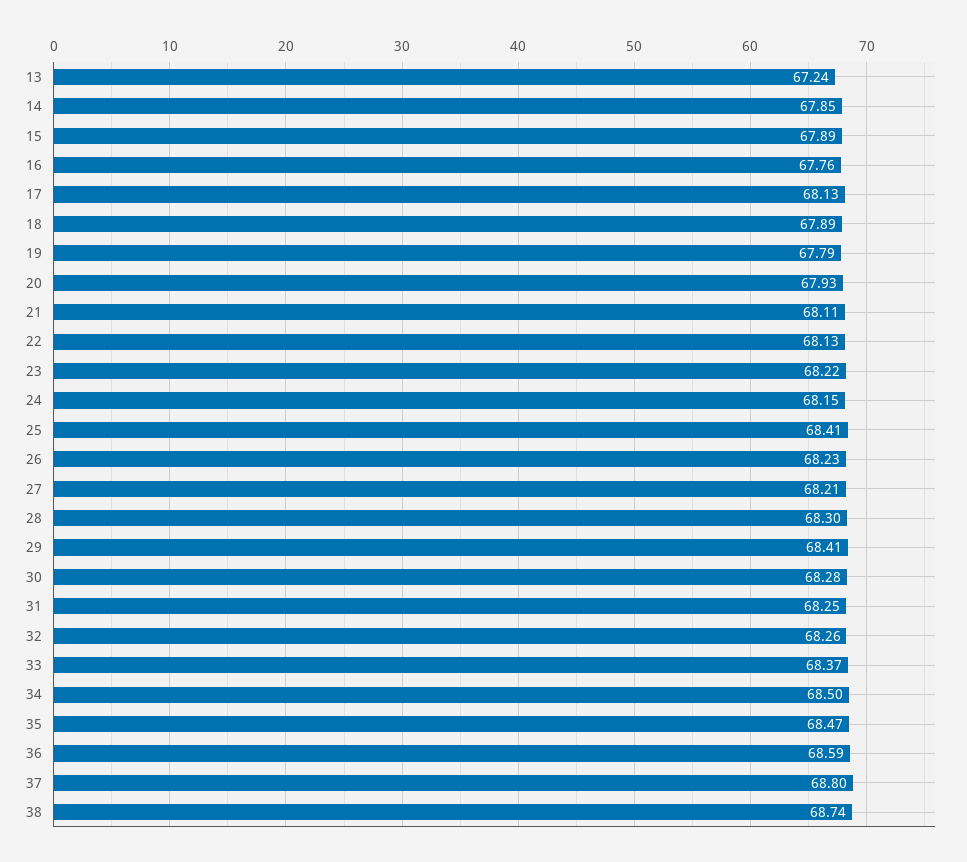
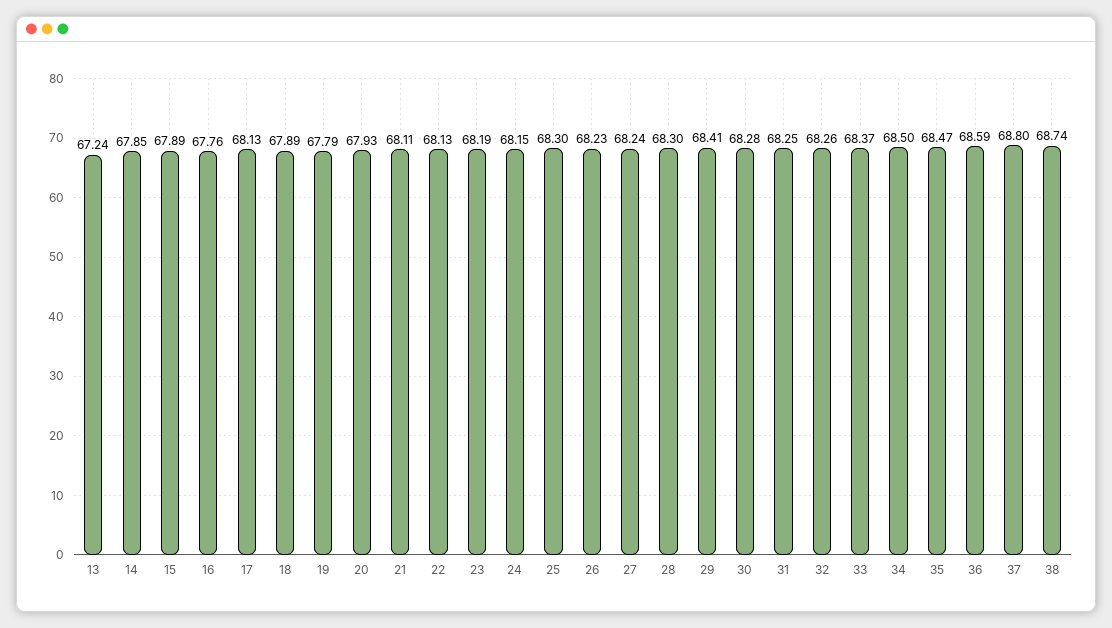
23: 68.22 -> 68.19
25: 68.41 -> 68.3
27: 68.21 -> 68.24

